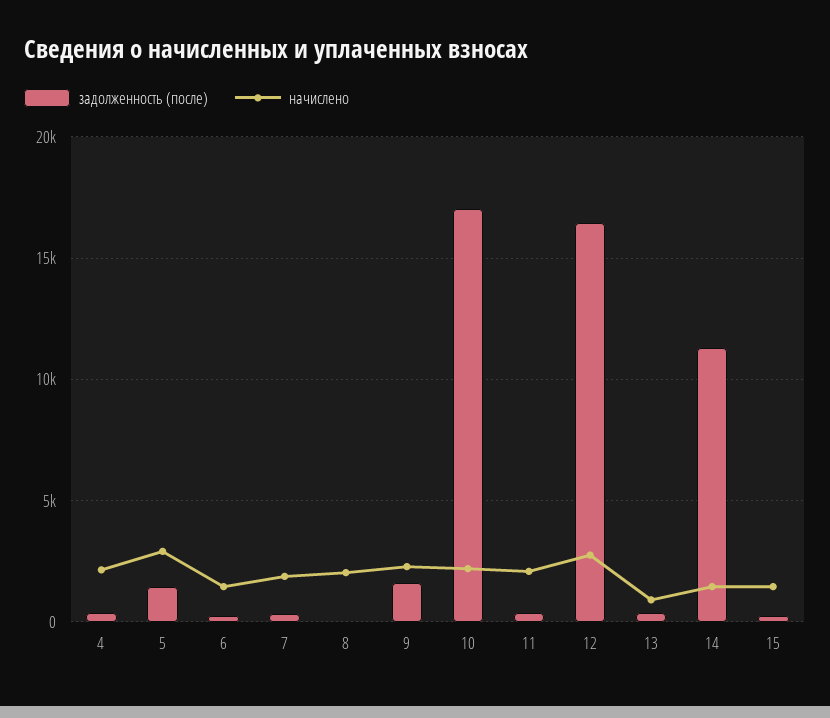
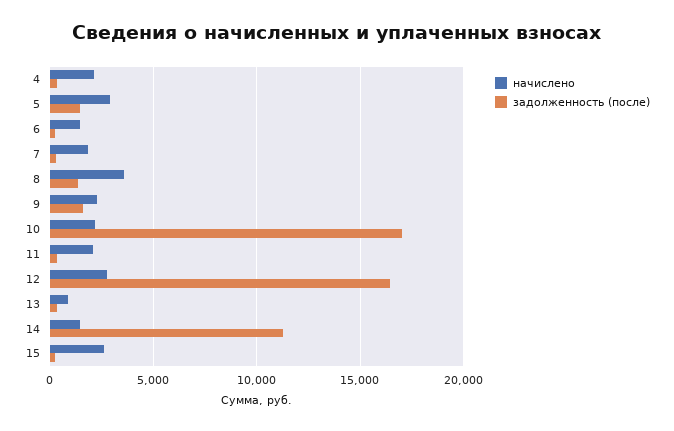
задолженность (после), 8: 0 -> 1500
начислено, 8: 2000 -> 3500
начислено, 15: 1500 -> 2500

